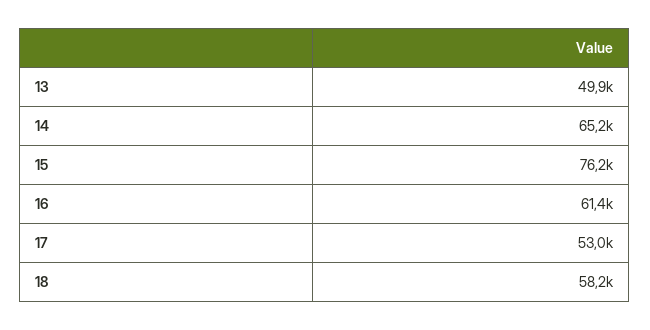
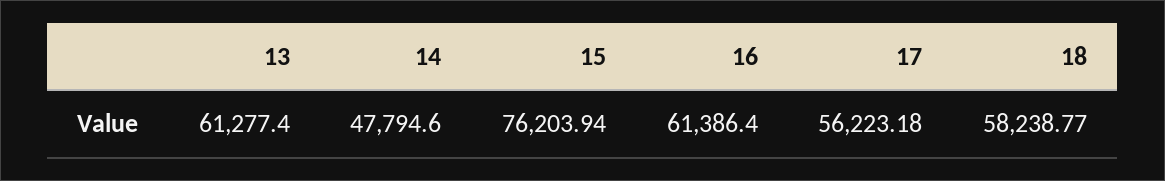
13: 49900 -> 61277.4
14: 65200 -> 47794.6
17: 53000 -> 56223.18

